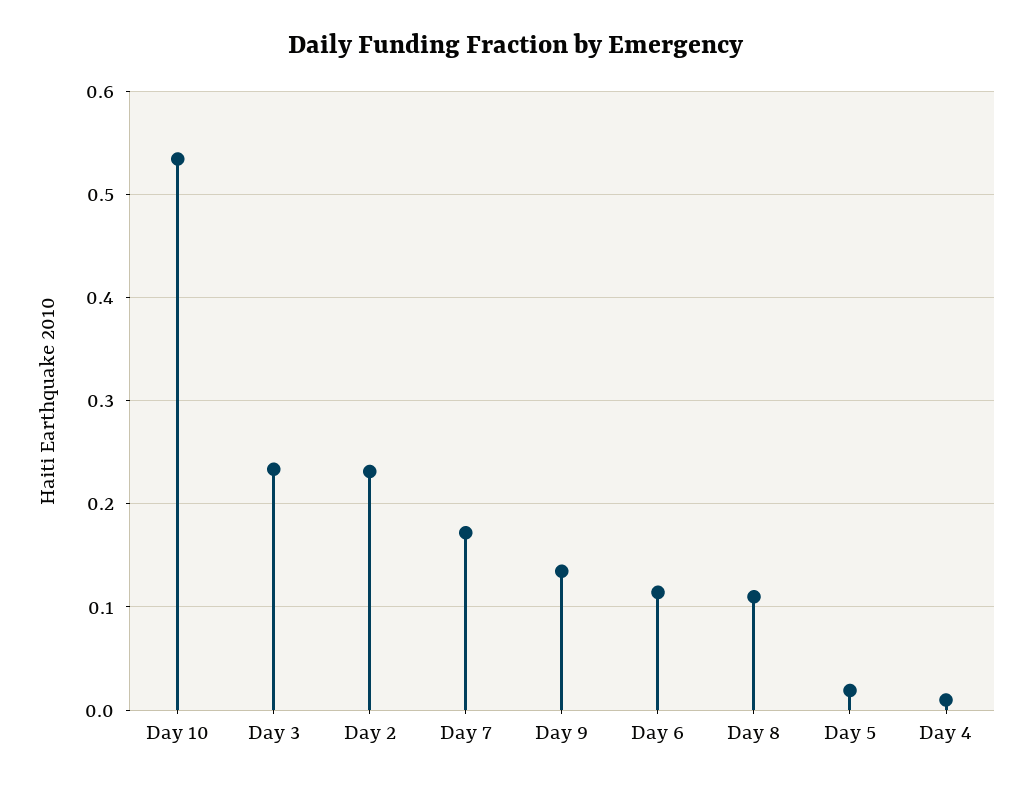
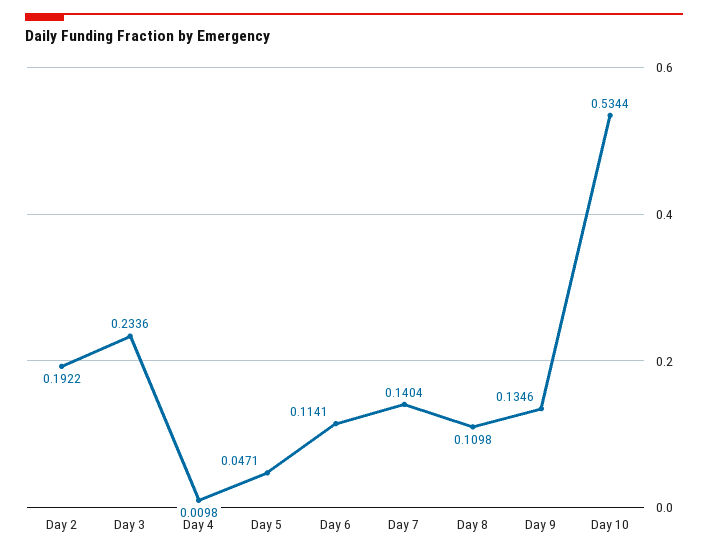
Day 2: 0.23 -> 0.1922
Day 7: 0.17 -> 0.1404
Day 5: 0.02 -> 0.0471

